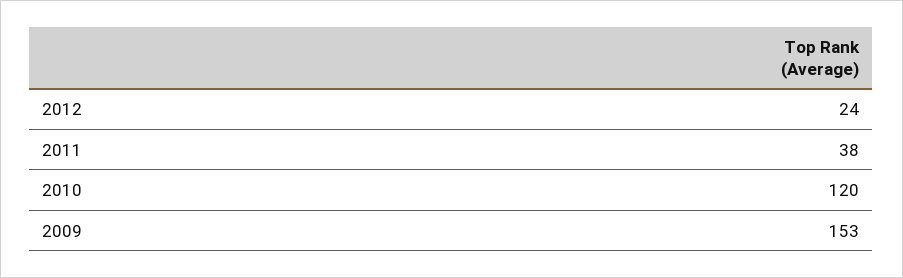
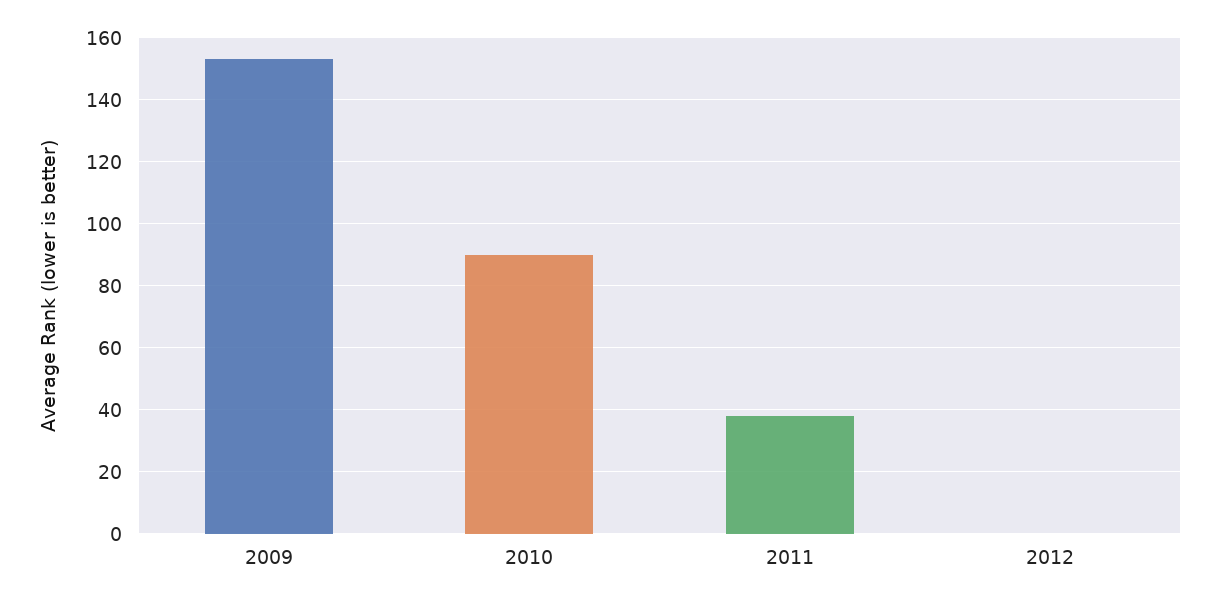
2012: 24 -> 0
2010: 120 -> 90

